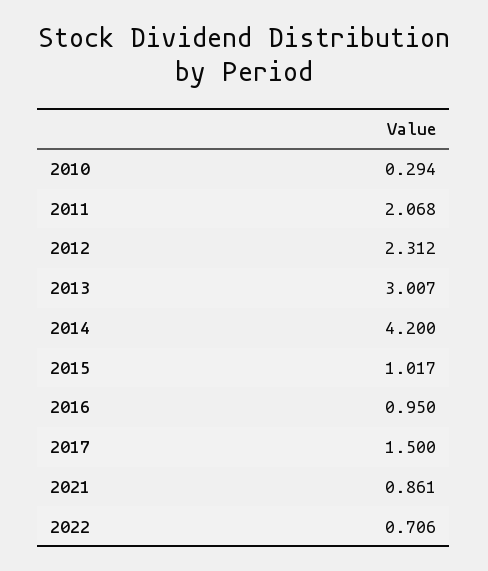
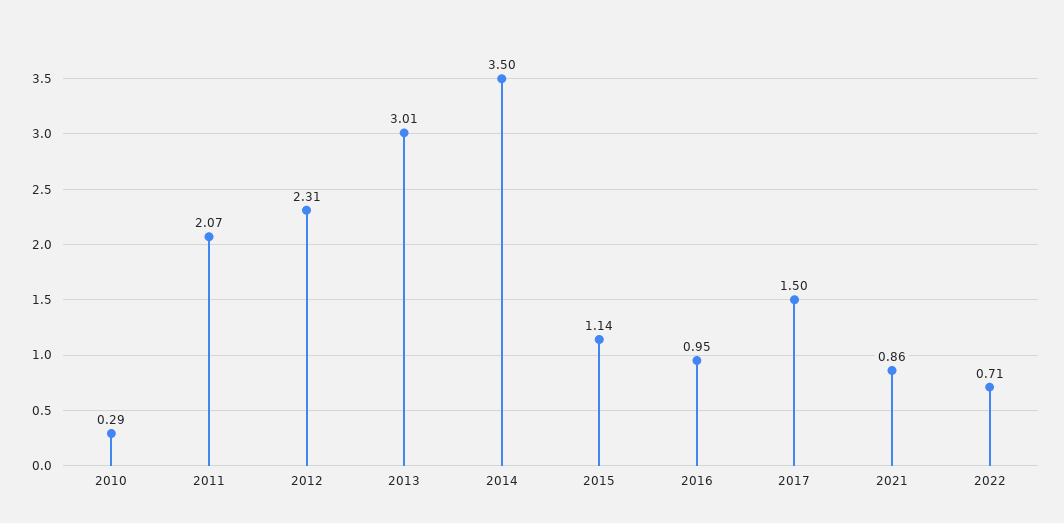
2014: 4.2 -> 3.5
2015: 1.017 -> 1.14

